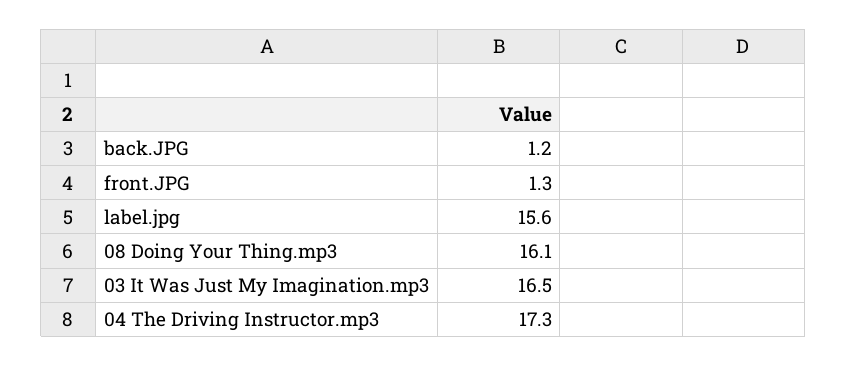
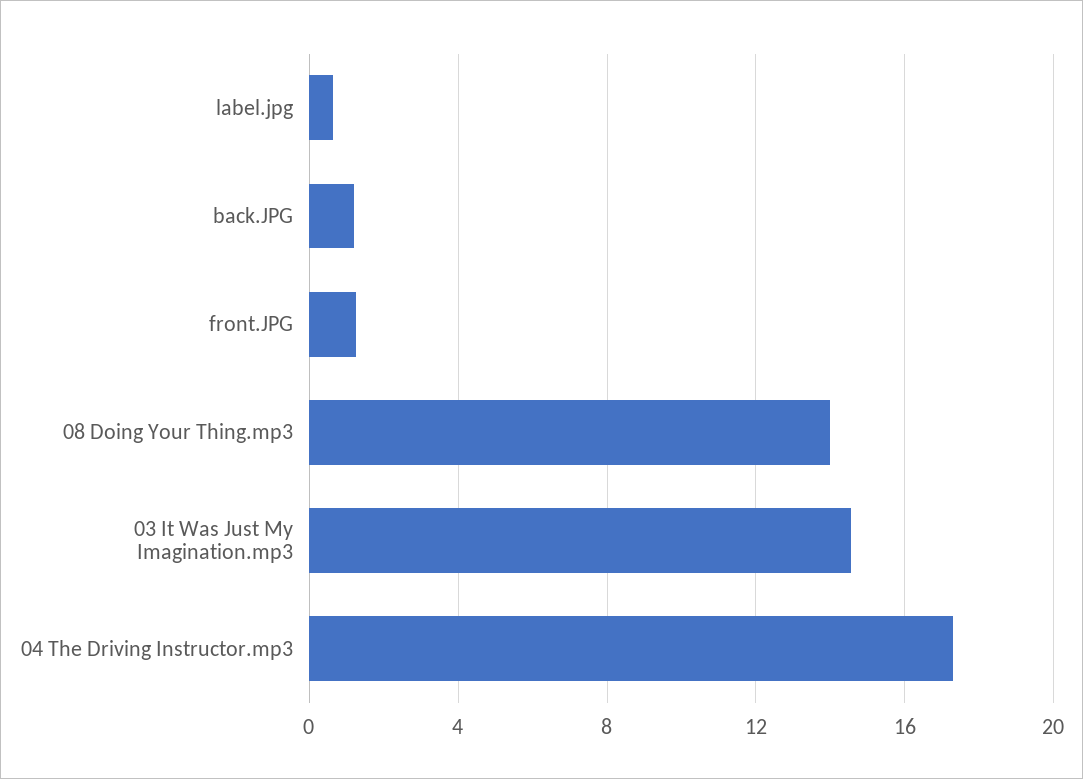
label.jpg: 15.6 -> 0.5
08 Doing Your Thing.mp3: 16.1 -> 14
03 It Was Just My Imagination.mp3: 16.5 -> 14.5

